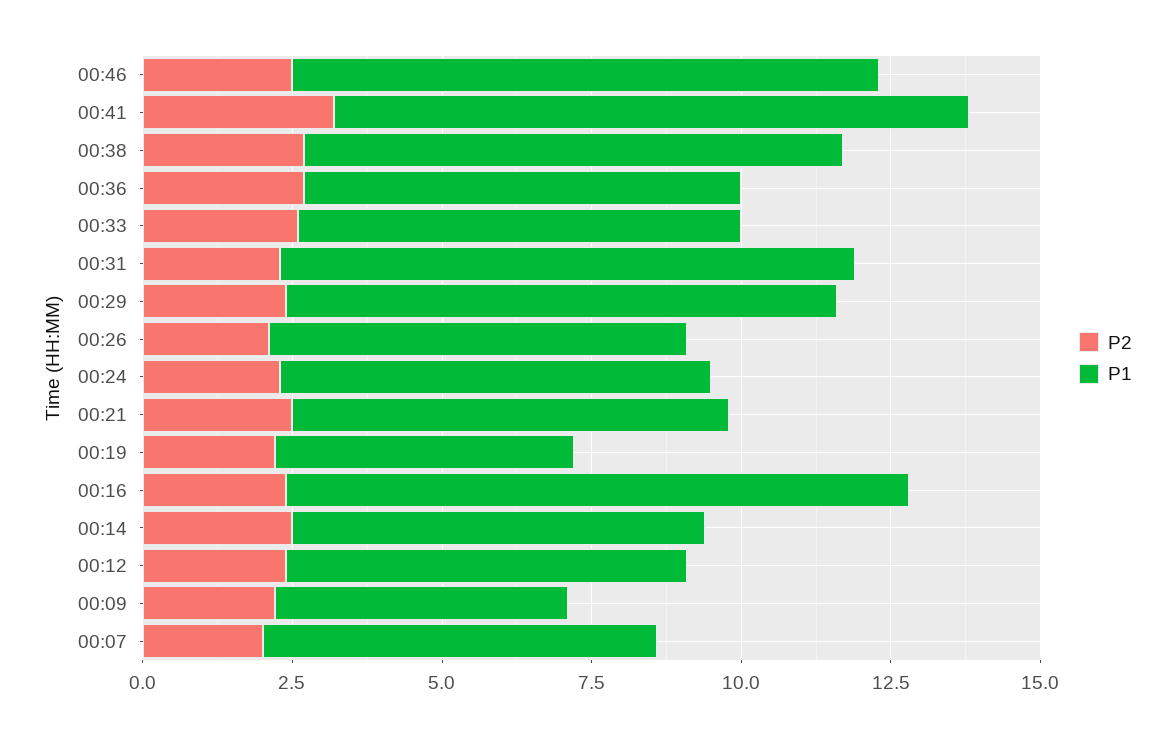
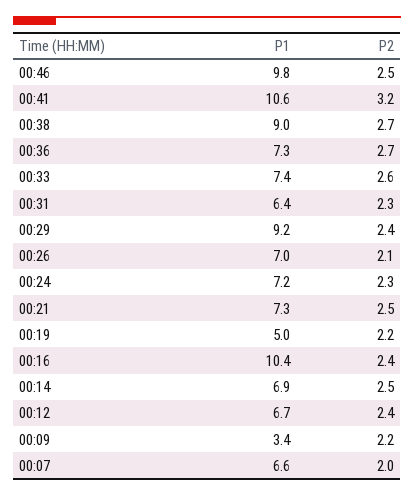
P1, 00:31: 9.5 -> 6.4
P1, 00:09: 5 -> 3.4

